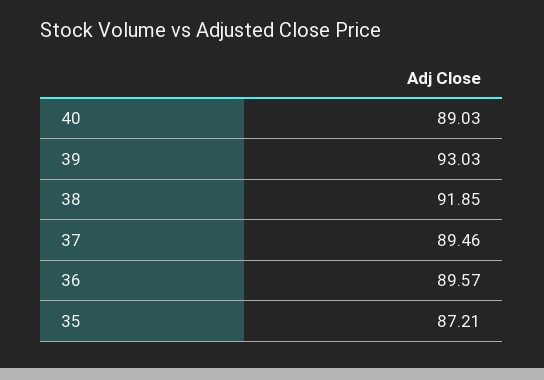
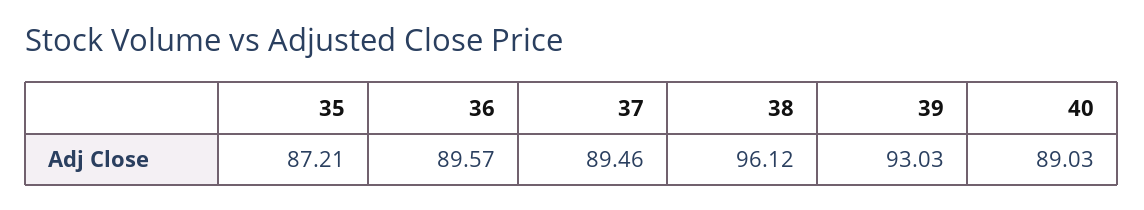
38: 91.85 -> 96.12

